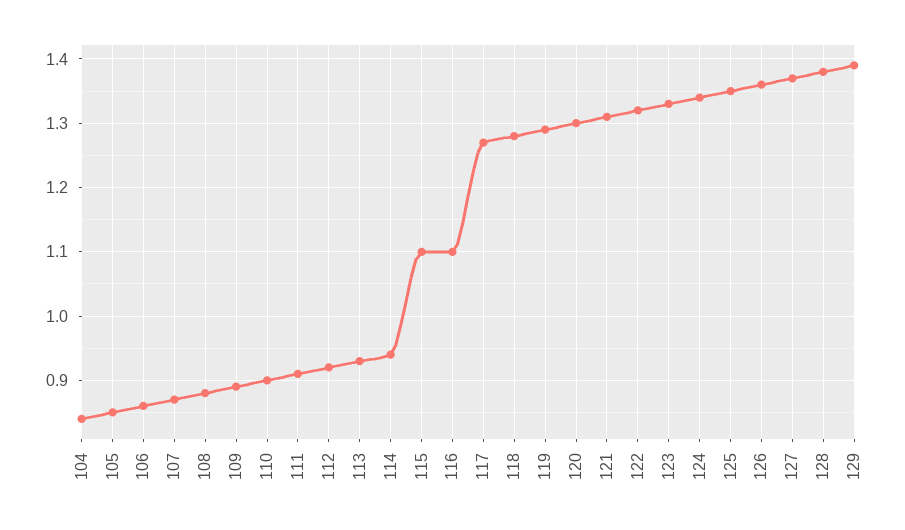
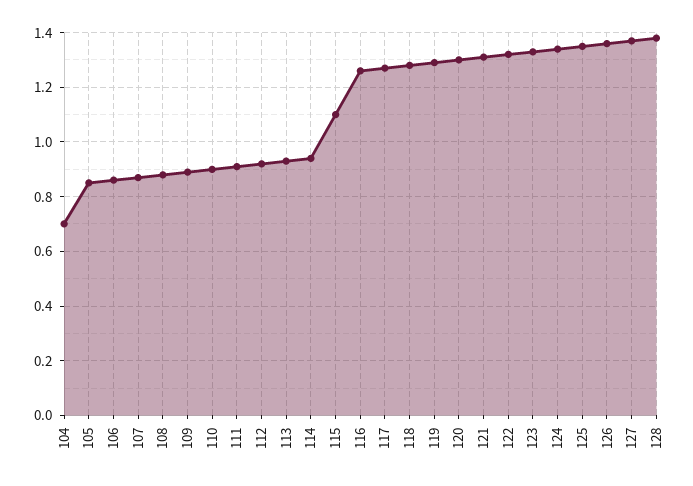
104: 0.84 -> 0.7
116: 1.1 -> 1.25
129: 1.39 -> none

